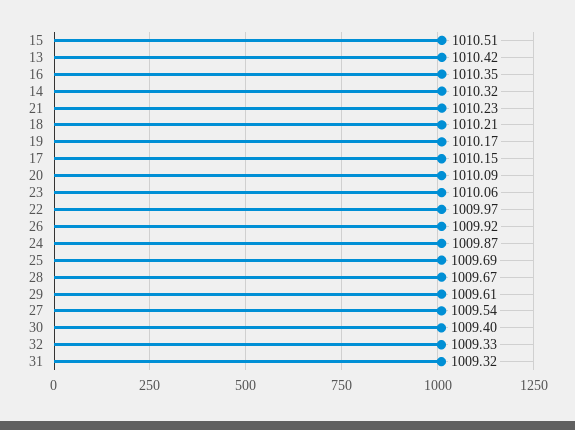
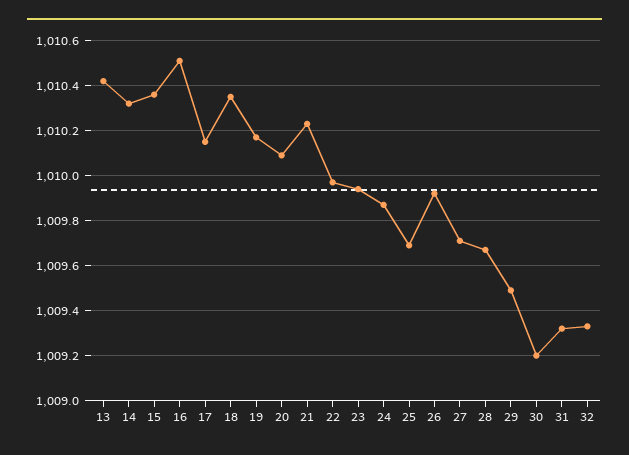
15: 1010.51 -> 1010.35
16: 1010.35 -> 1010.5
18: 1010.21 -> 1010.35
23: 1010.06 -> 1009.95
29: 1009.61 -> 1009.5
27: 1009.54 -> 1009.7
30: 1009.4 -> 1009.2

